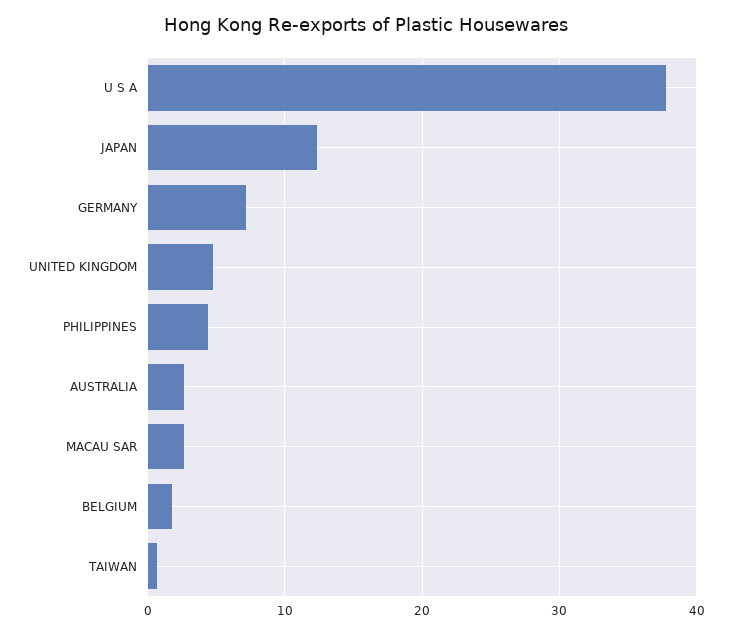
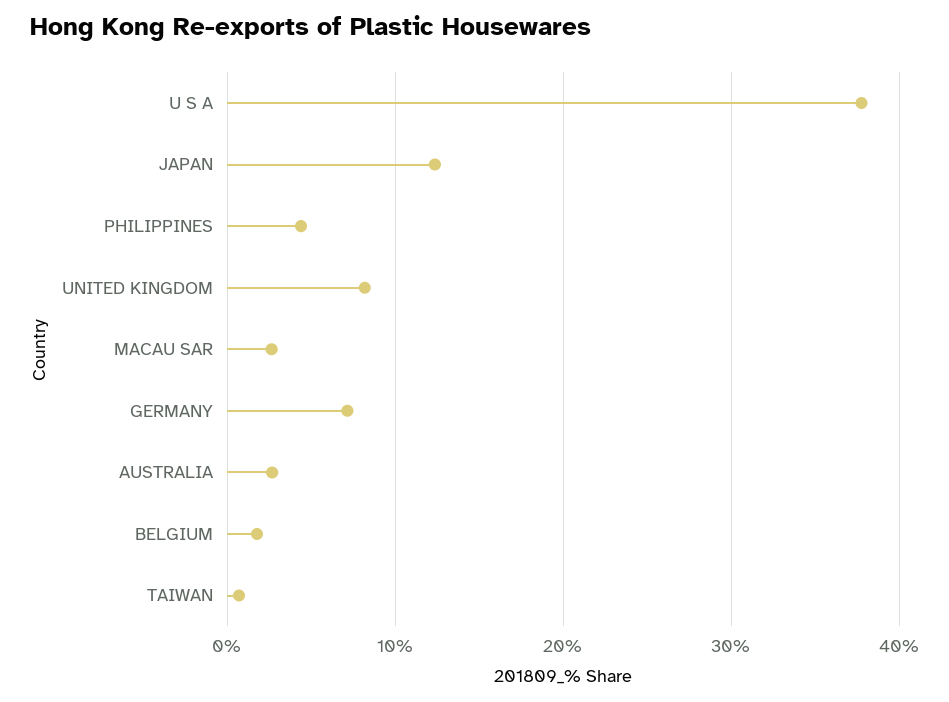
UNITED KINGDOM: 5 -> 8

